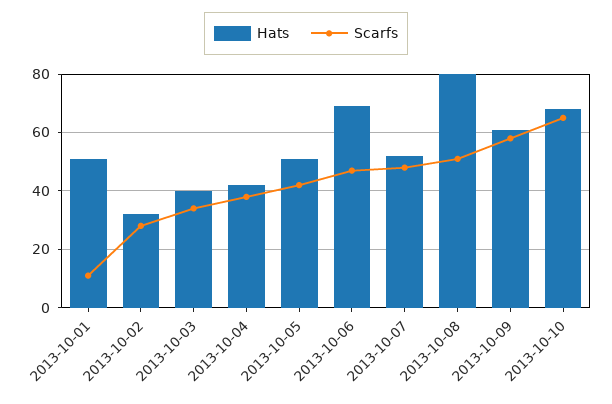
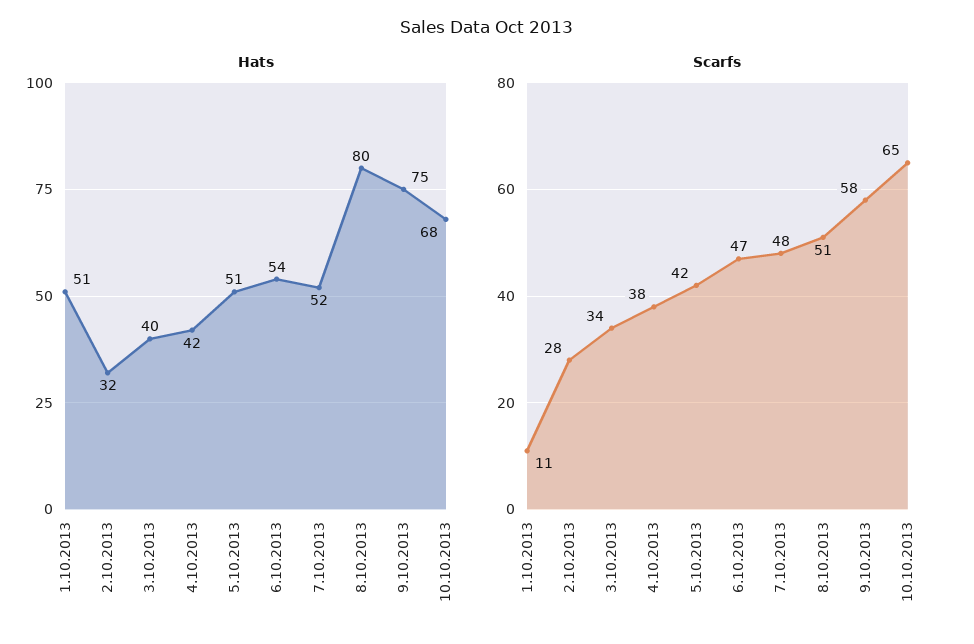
Hats, 2013-10-06: 70 -> 54
Hats, 2013-10-09: 60 -> 75

